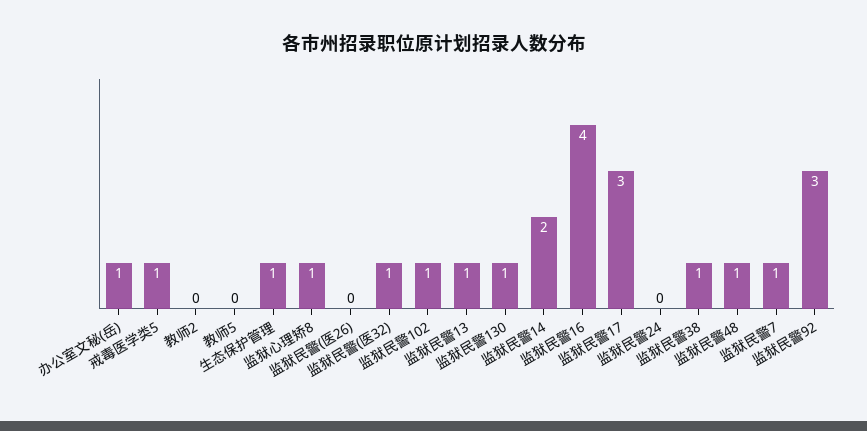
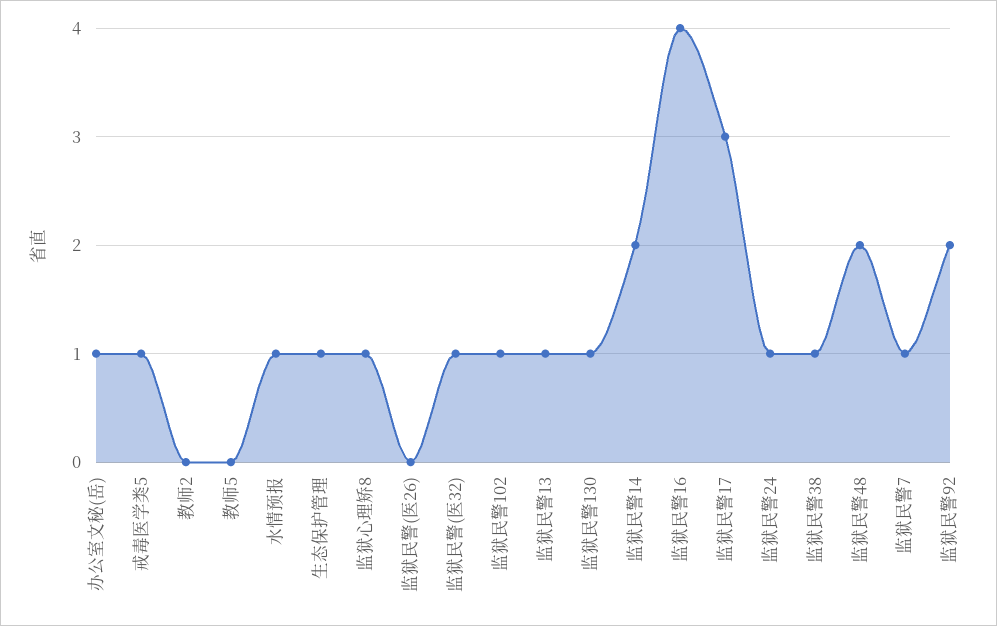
监狱民警24: 0 -> 1
监狱民警48: 1 -> 2
监狱民警92: 3 -> 2
水情预报: none -> 1

